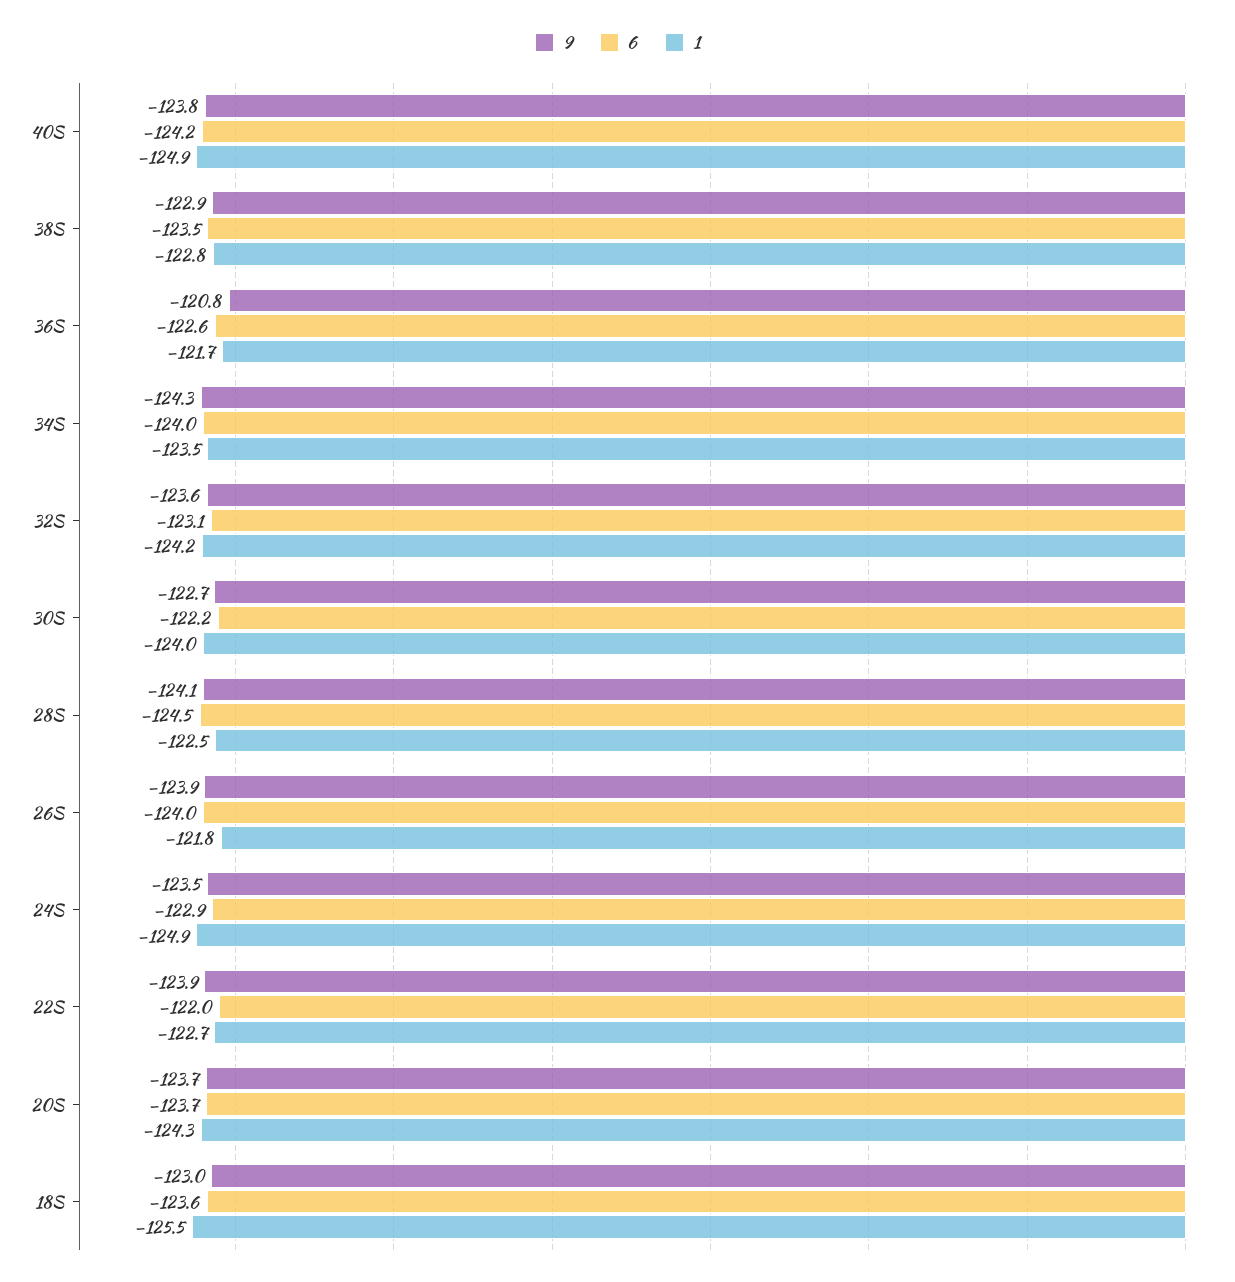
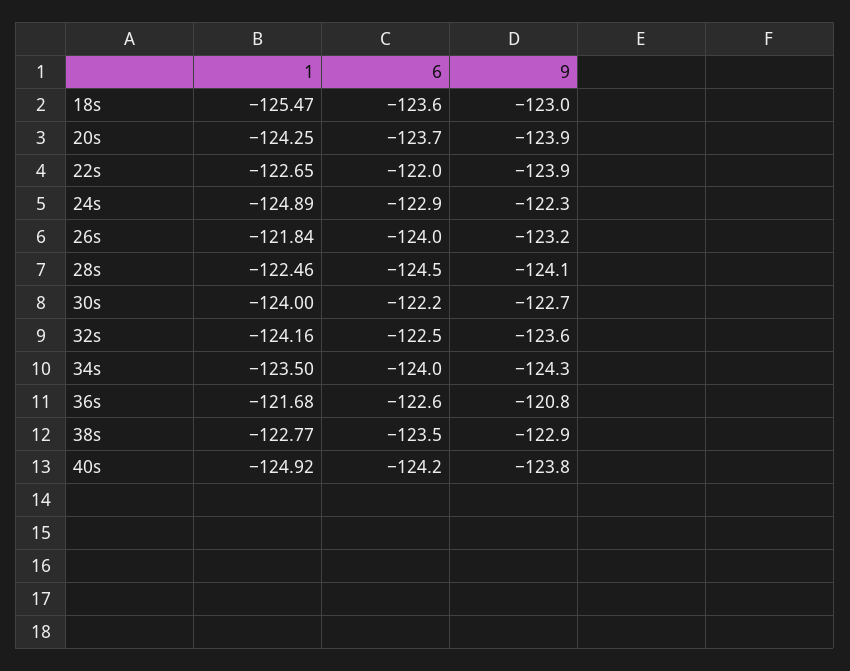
6, 32S: -123.1 -> -122.5
9, 26S: -123.9 -> -123.2
9, 24S: -123.5 -> -122.3
9, 20S: -123.7 -> -123.9

